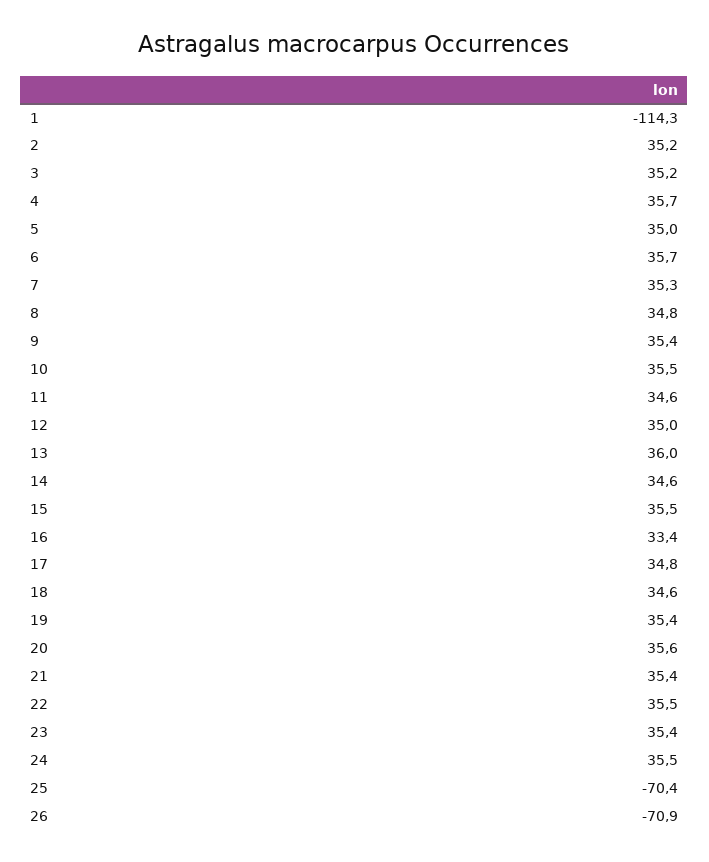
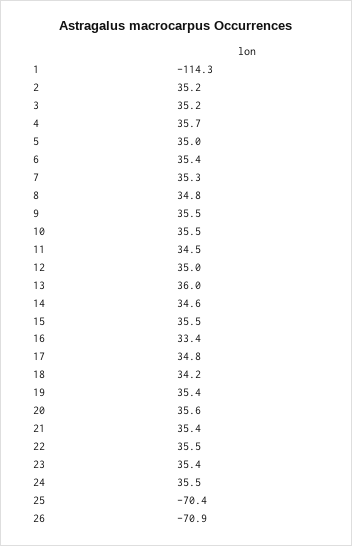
6: 35.7 -> 35.4
9: 35.4 -> 35.5
11: 34.6 -> 34.5
18: 34.6 -> 34.2

